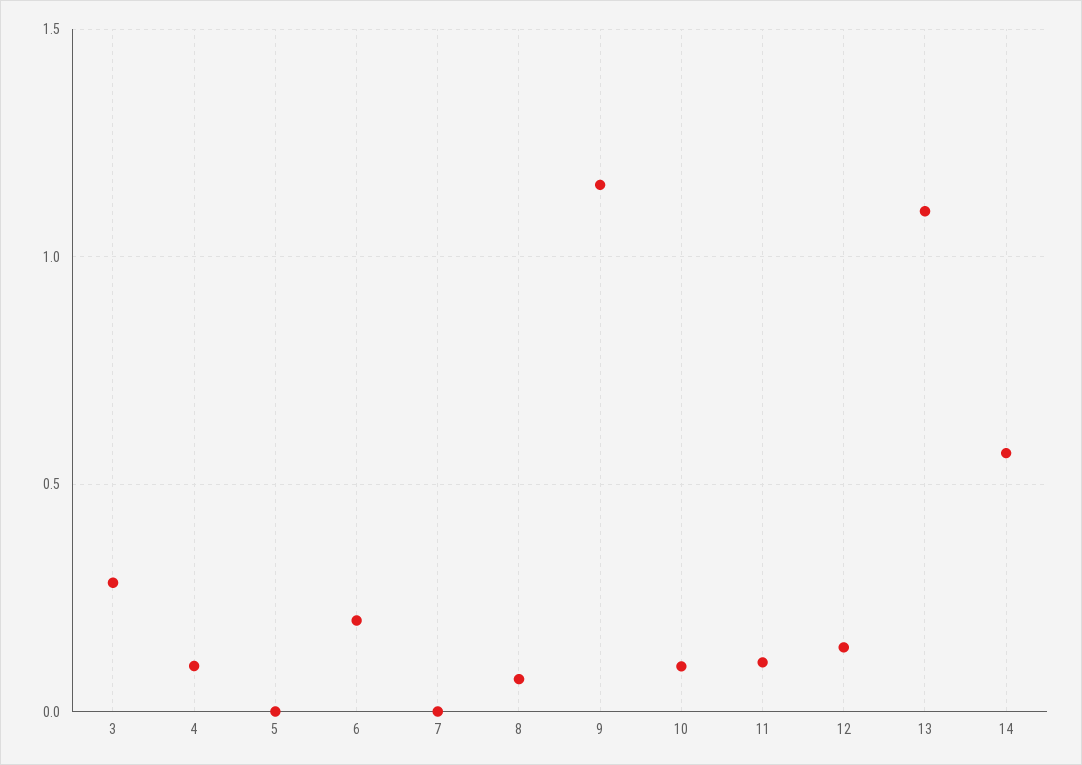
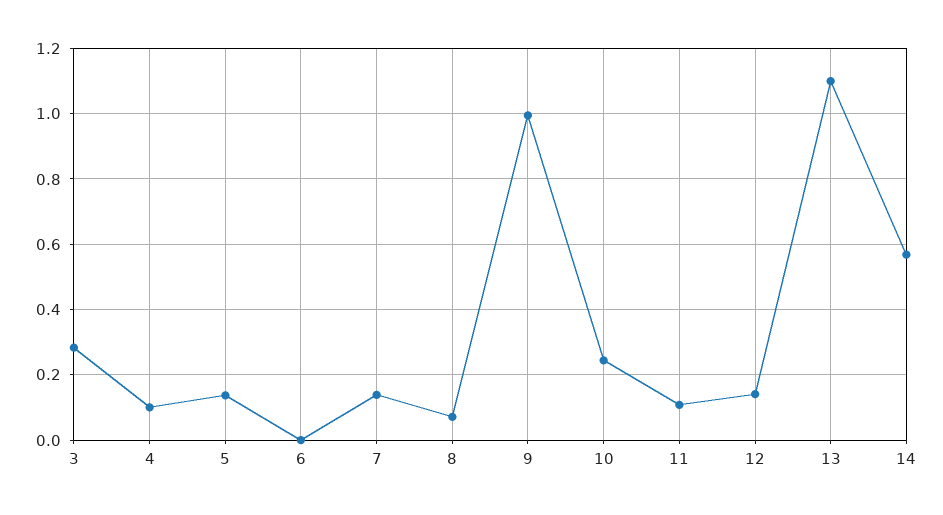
5: 0 -> 0.14
6: 0.2 -> 0
7: 0 -> 0.14
9: 1.15 -> 1
10: 0.1 -> 0.24

